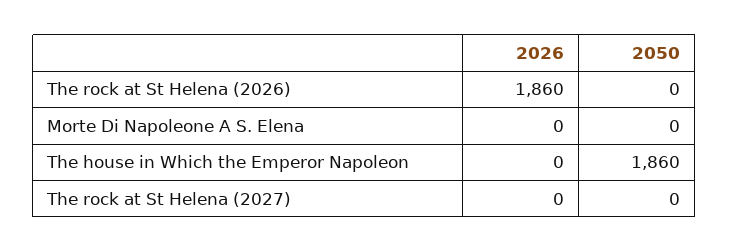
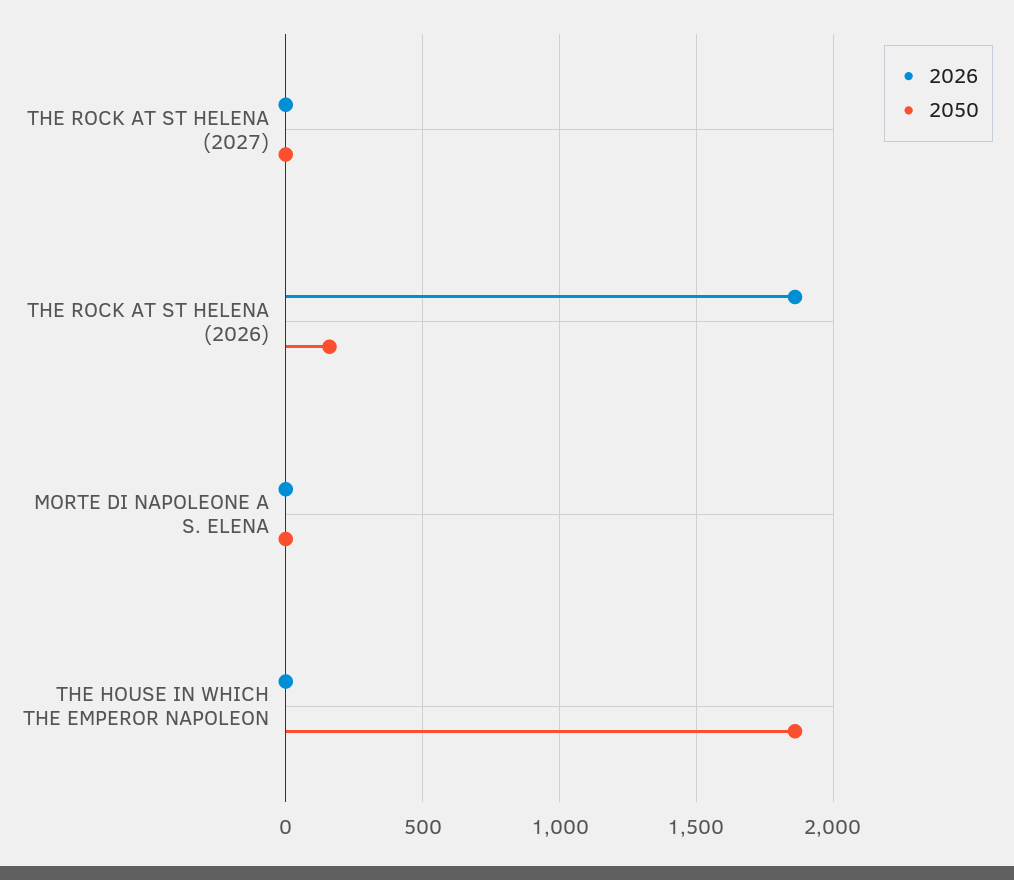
2050, The rock at St Helena (2026): 0 -> 150

